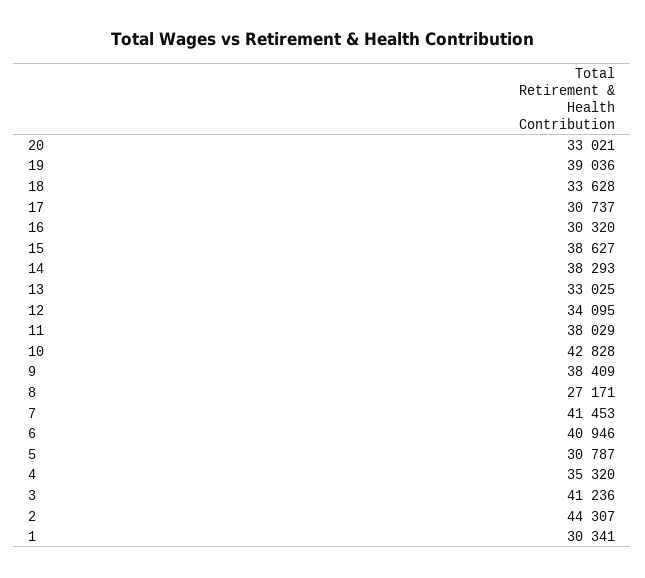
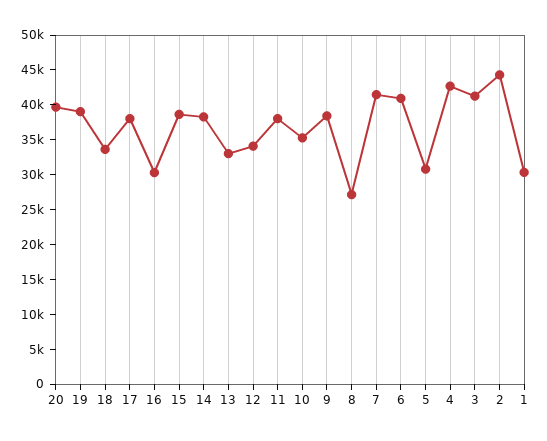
20: 33021 -> 40000
17: 30737 -> 37500
10: 42828 -> 35000
4: 35320 -> 42500

